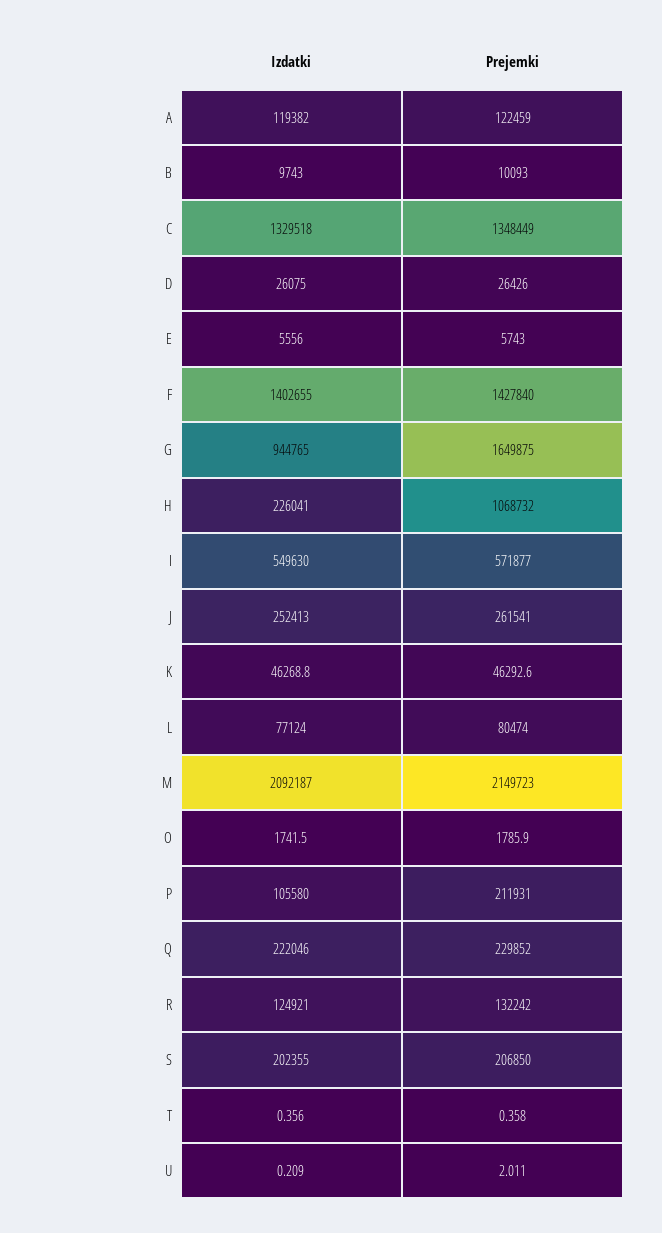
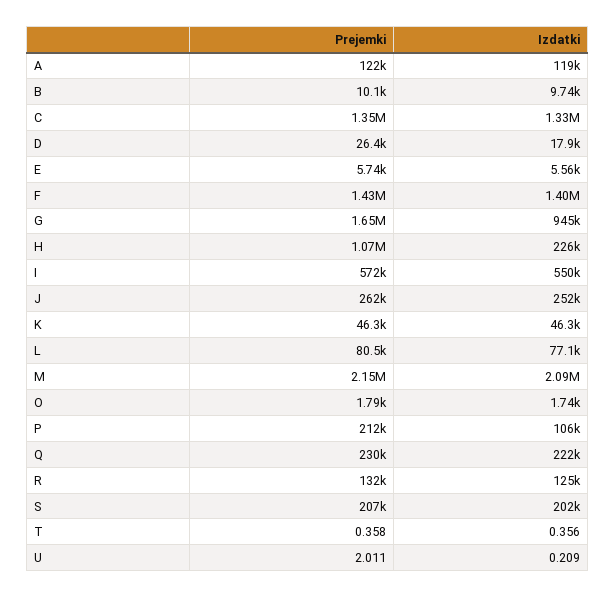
Izdatki, D: 26075 -> 17900

